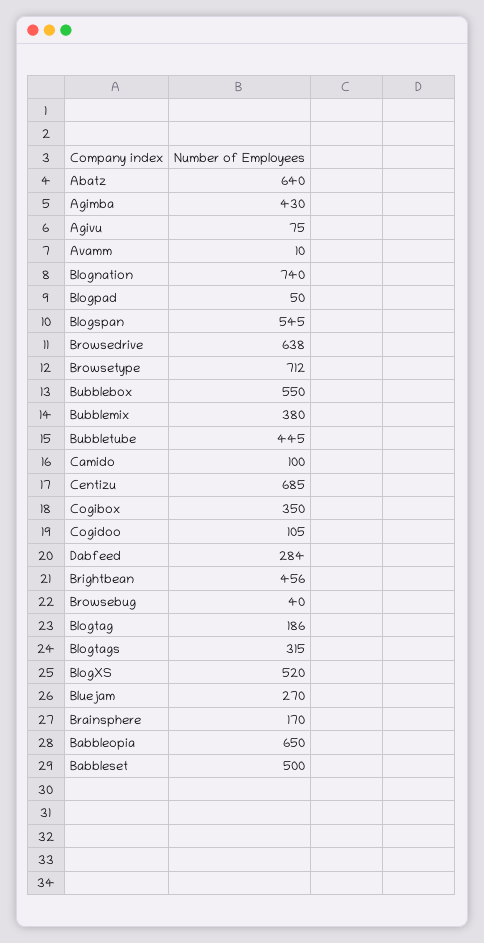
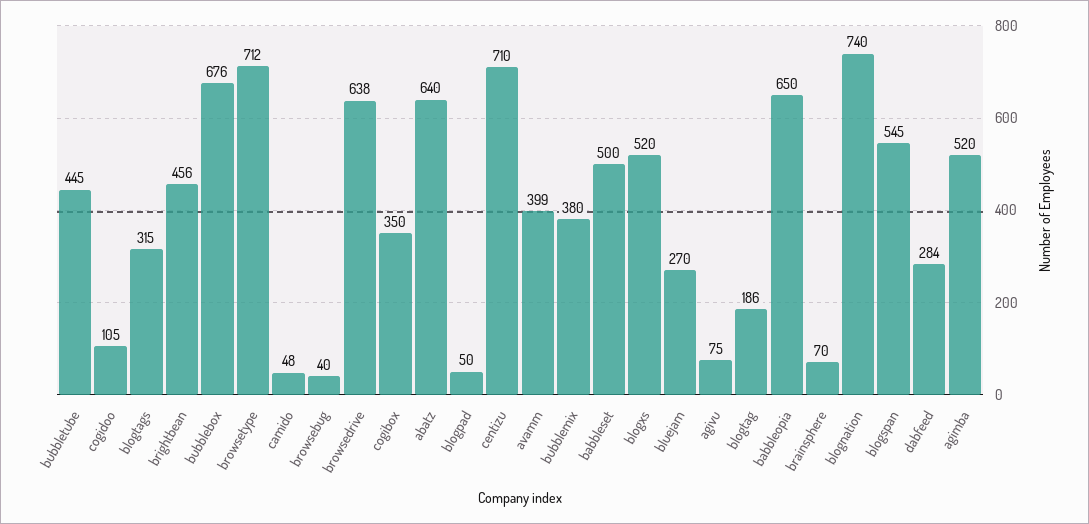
Agimba: 430 -> 520
Avamm: 10 -> 399
Bubblebox: 550 -> 676
Camido: 100 -> 48
Centizu: 685 -> 710
Brainsphere: 170 -> 70

